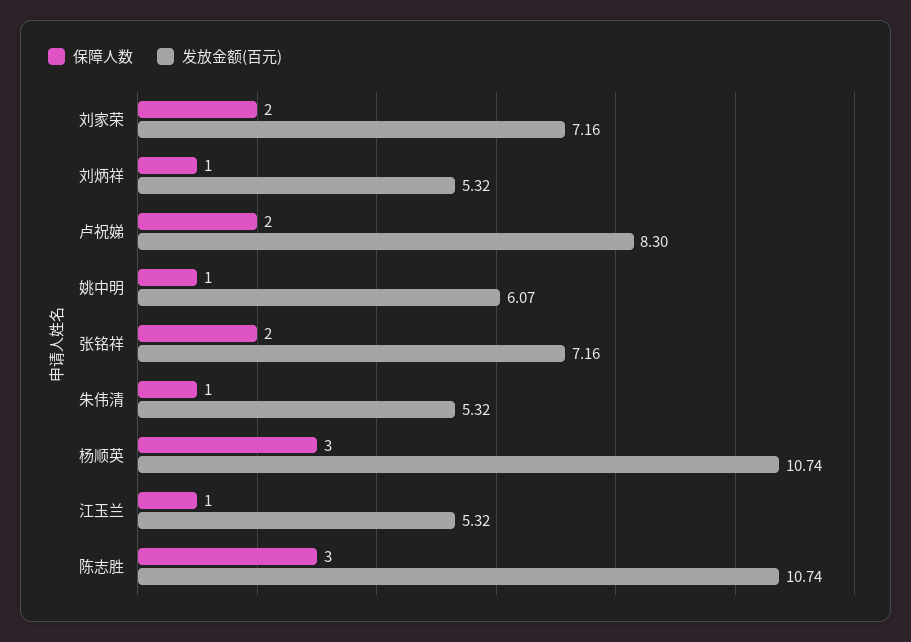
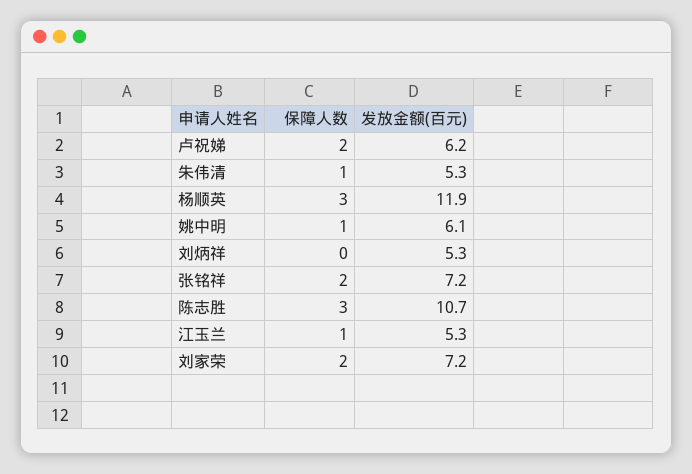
保障人数, 刘炳祥: 1 -> 0
发放金额(百元), 卢祝娣: 8.3 -> 6.2
发放金额(百元), 杨顺英: 10.74 -> 11.9

